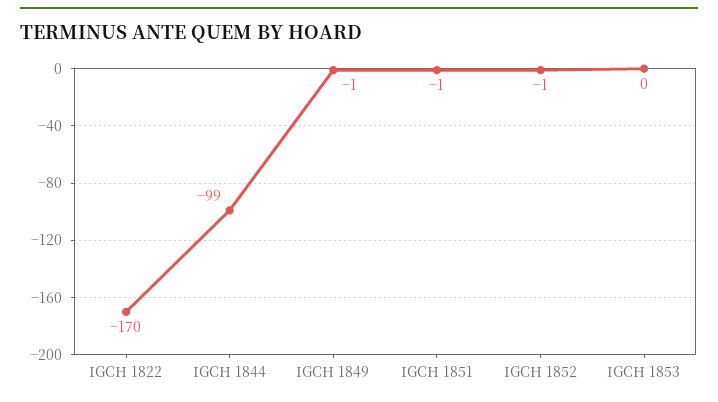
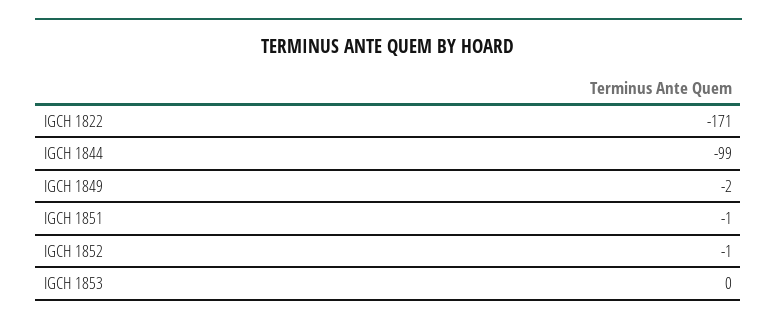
IGCH 1822: -170 -> -171
IGCH 1849: -1 -> -2

